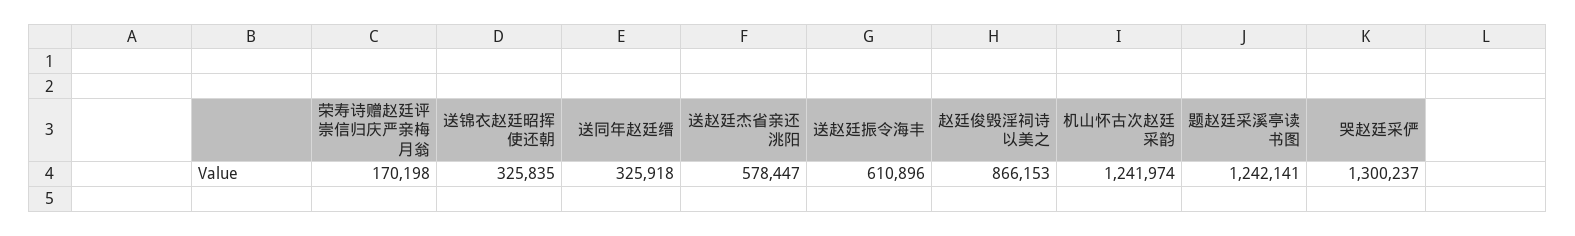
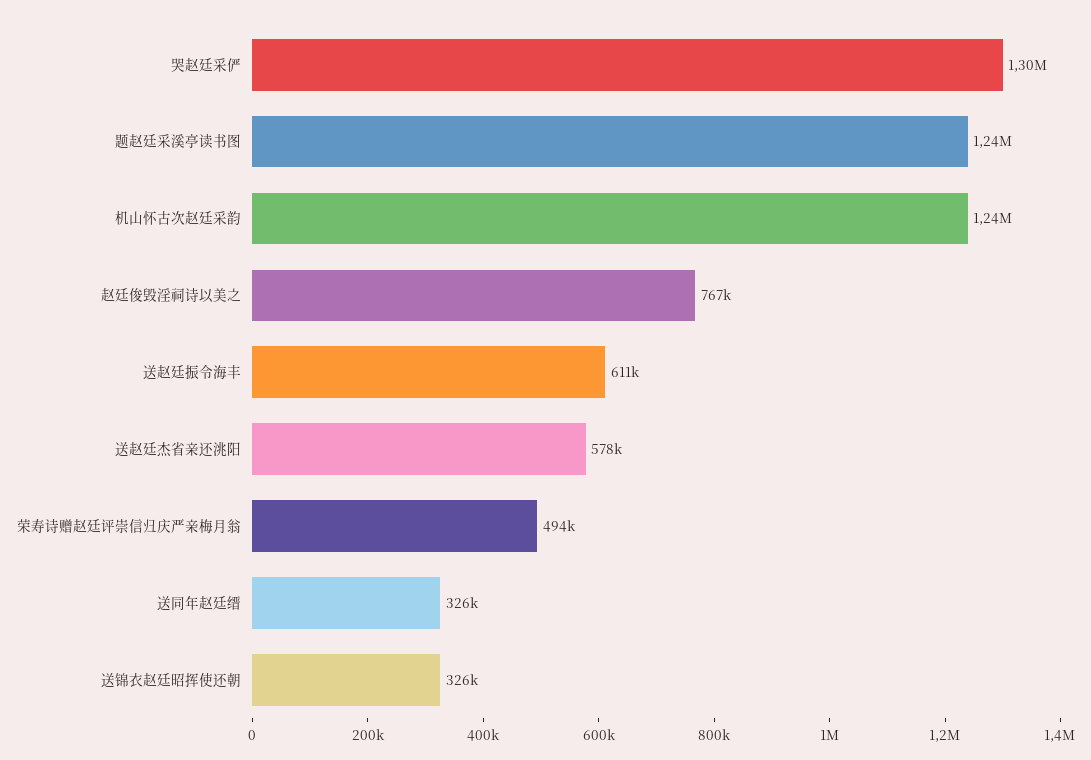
荣寿诗赠赵廷评崇信归庆严亲梅月翁: 170198 -> 494000
赵廷俊毁淫祠诗以美之: 866153 -> 767000

